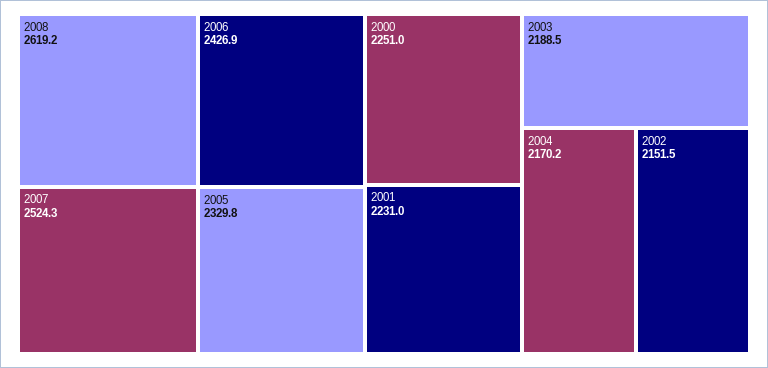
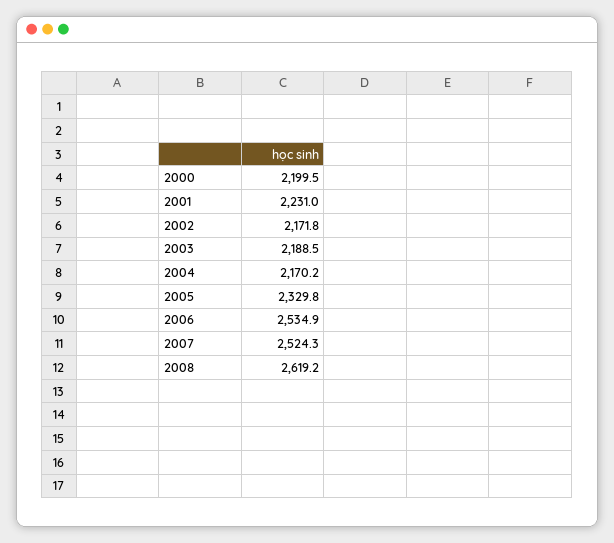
2006: 2426.9 -> 2534.9
2000: 2251 -> 2199.5
2002: 2151.5 -> 2171.8

